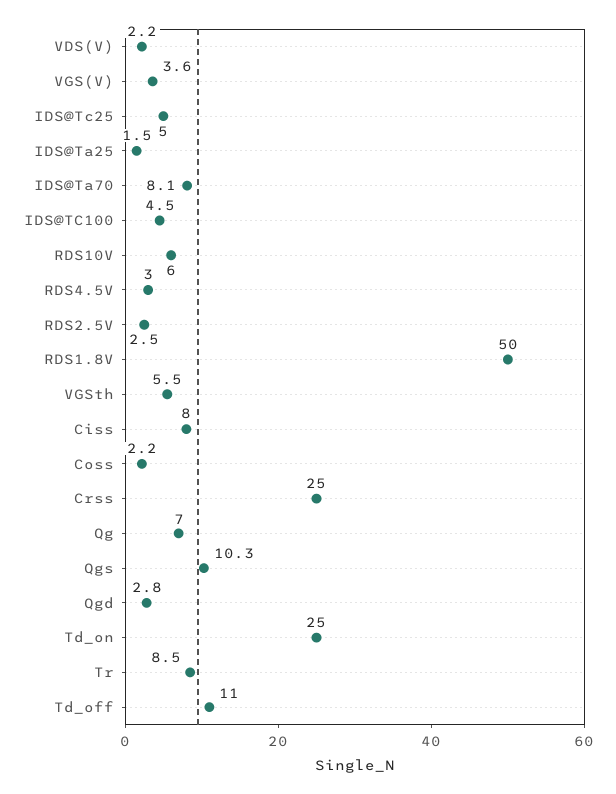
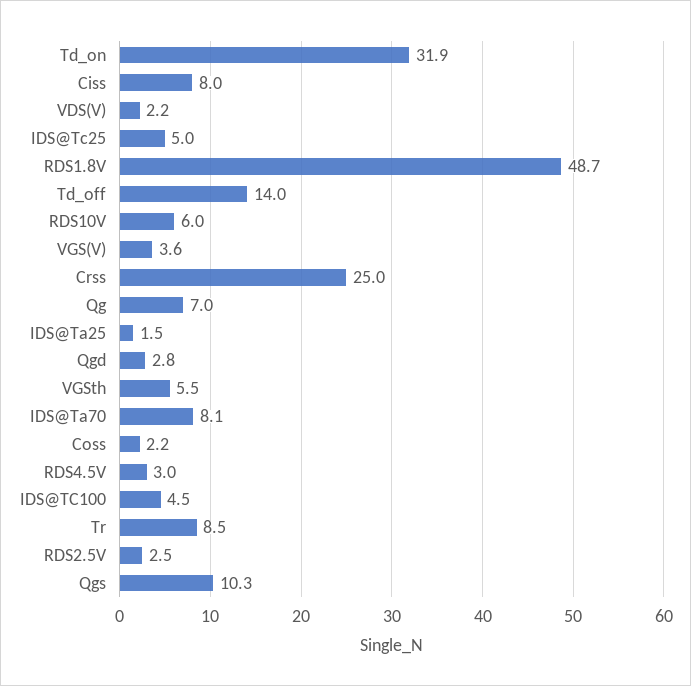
RDS1.8V: 50 -> 48.7
Td_on: 25 -> 31.9
Td_off: 11 -> 14

